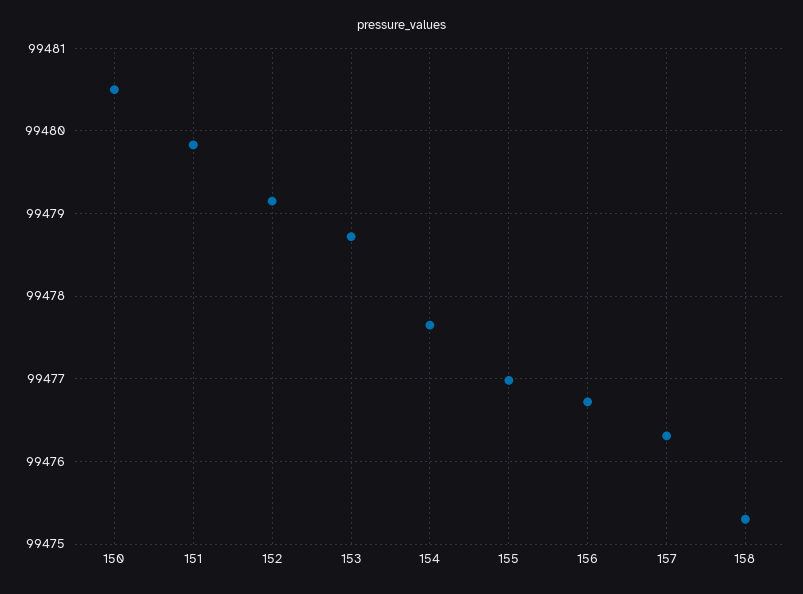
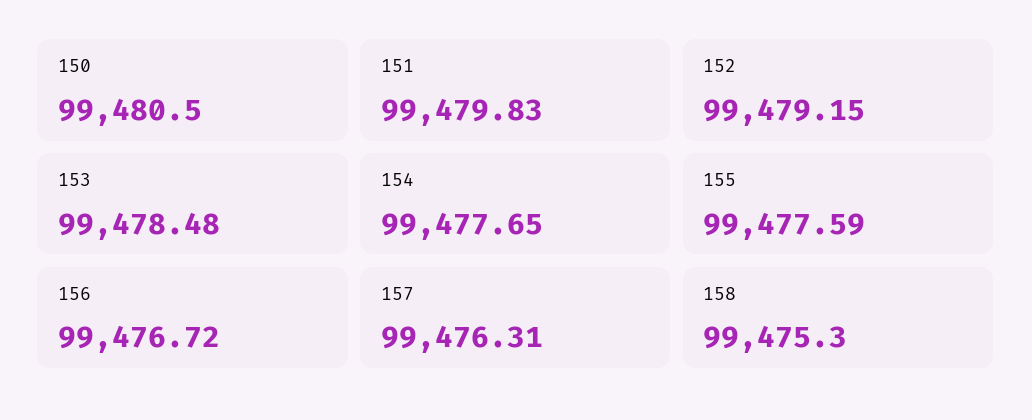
153: 99478.7 -> 99478.48
155: 99477 -> 99477.59

